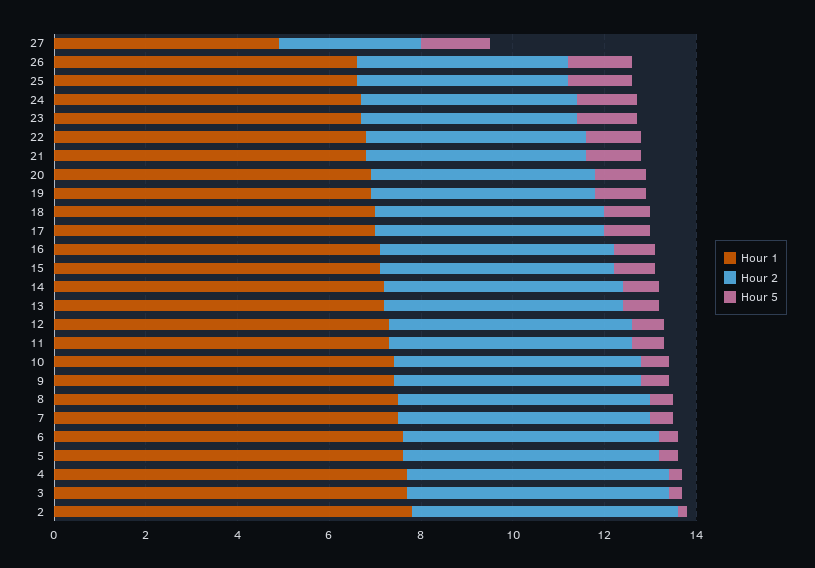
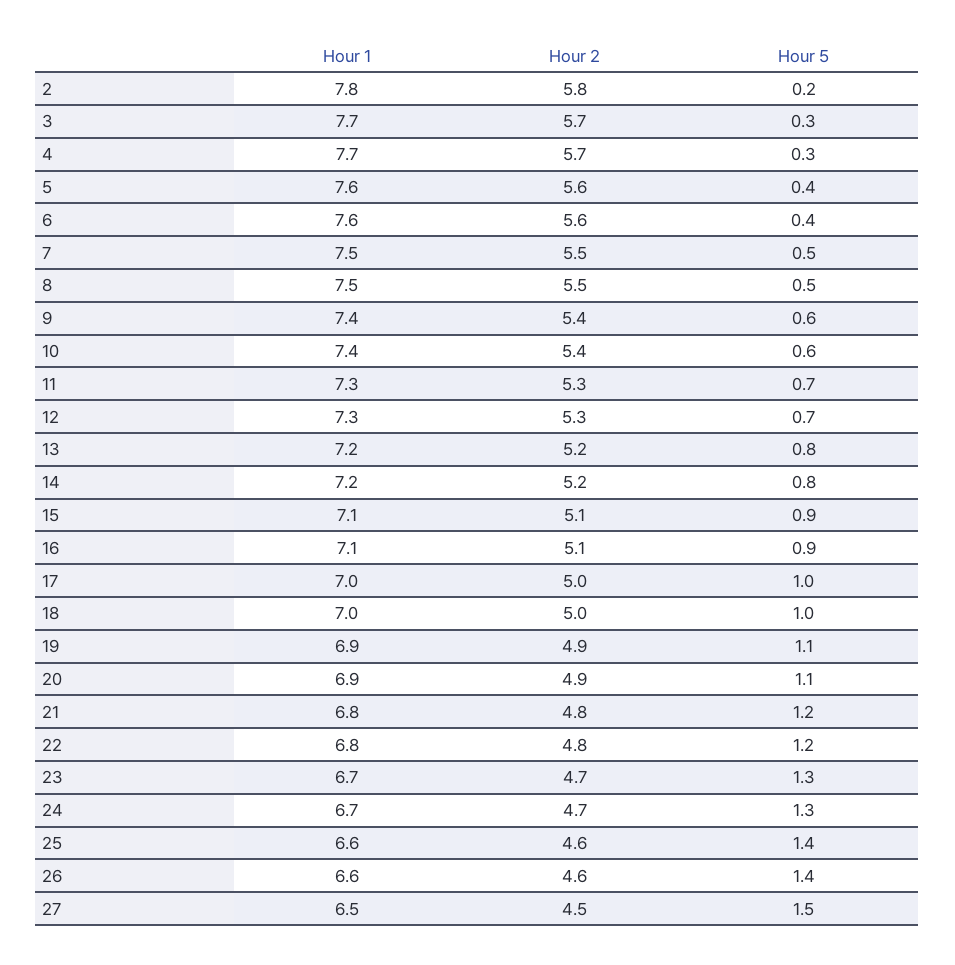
Hour 1, 27: 5 -> 6.5
Hour 2, 27: 3 -> 4.5

